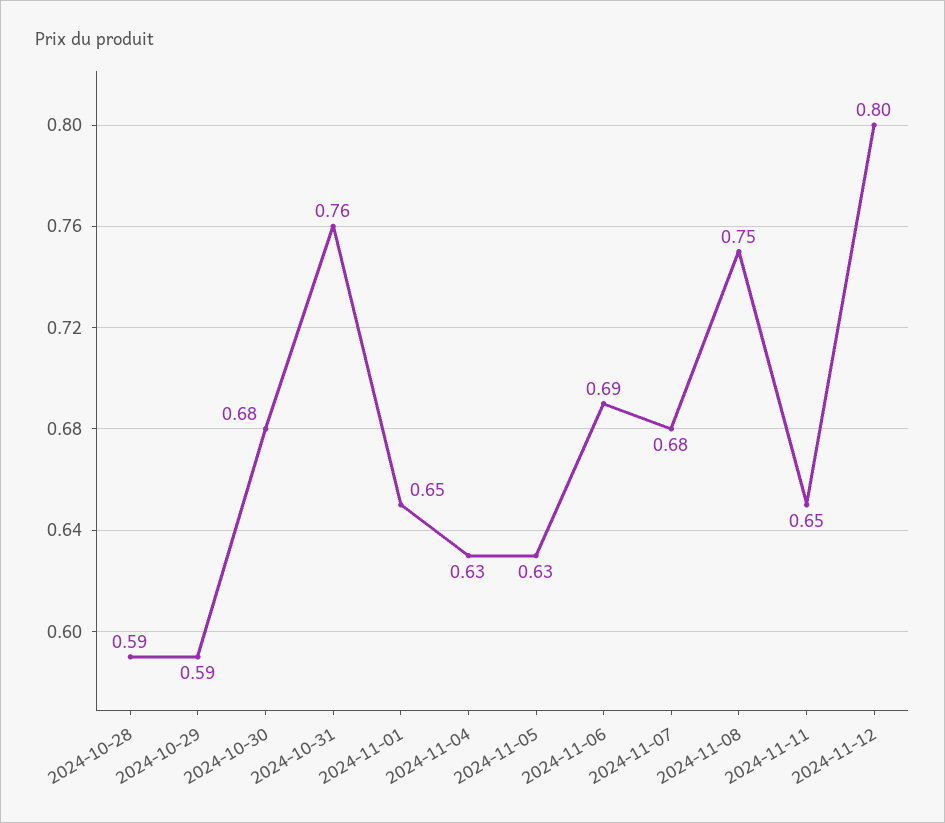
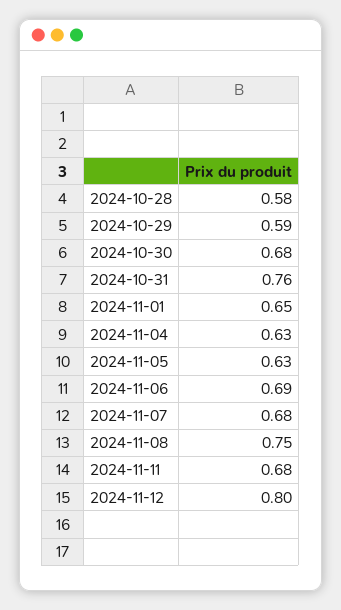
2024-10-28: 0.59 -> 0.58
2024-11-11: 0.65 -> 0.68

